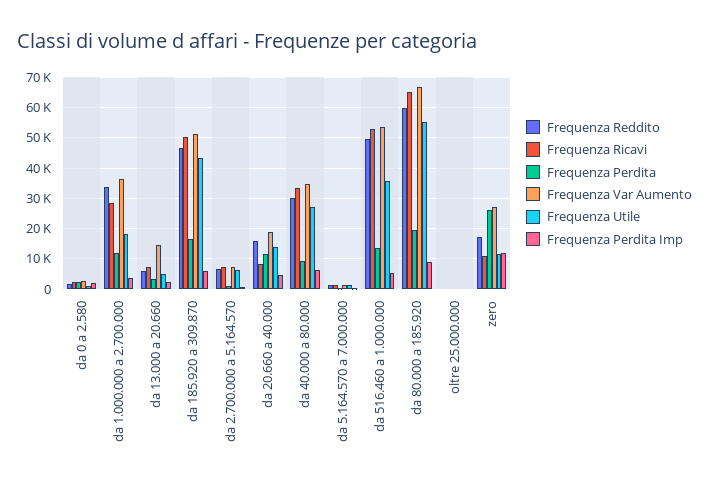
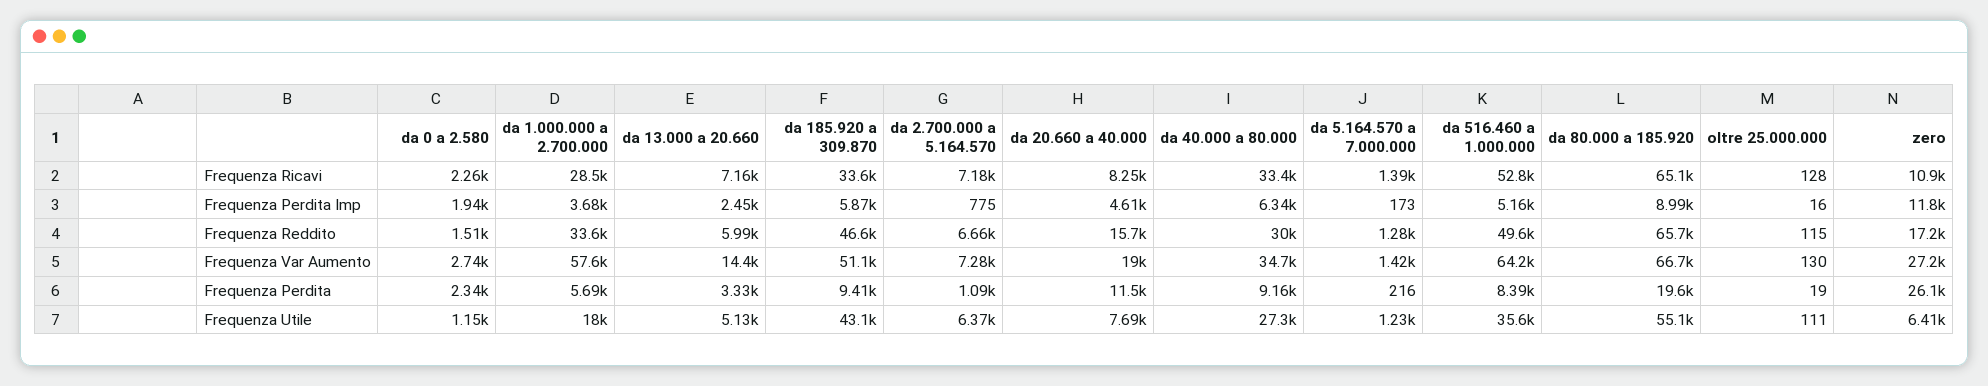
Frequenza Perdita, da 1.000.000 a 2.700.000: 12000 -> 5690
Frequenza Var Aumento, da 1.000.000 a 2.700.000: 36000 -> 57600
Frequenza Ricavi, da 185.920 a 309.870: 50000 -> 33600
Frequenza Perdita, da 185.920 a 309.870: 16000 -> 9410
Frequenza Utile, da 20.660 a 40.000: 14000 -> 7690
Frequenza Perdita, da 516.460 a 1.000.000: 14000 -> 8390
Frequenza Var Aumento, da 516.460 a 1.000.000: 54000 -> 64200
Frequenza Reddito, da 80.000 a 185.920: 60000 -> 65700
Frequenza Utile, zero: 12000 -> 6410

